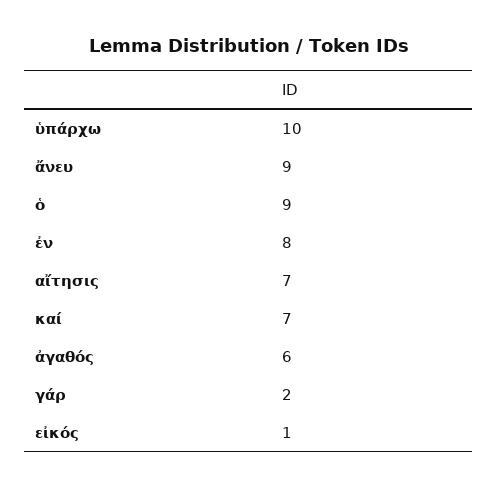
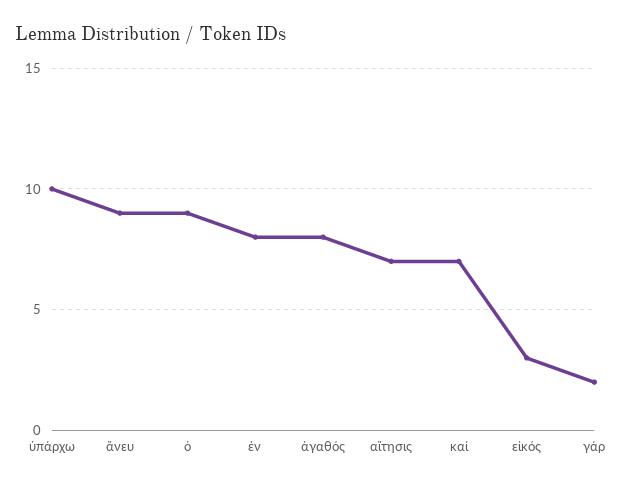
ἀγαθός: 6 -> 8
εἰκός: 1 -> 3

